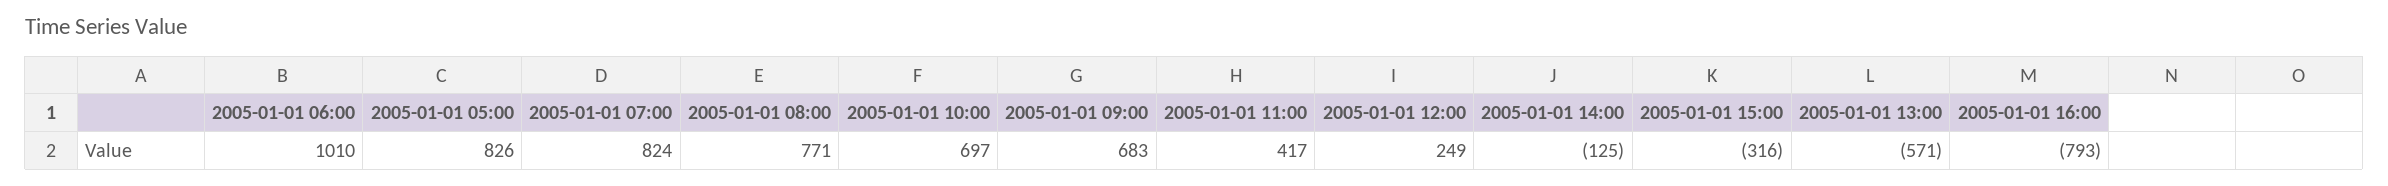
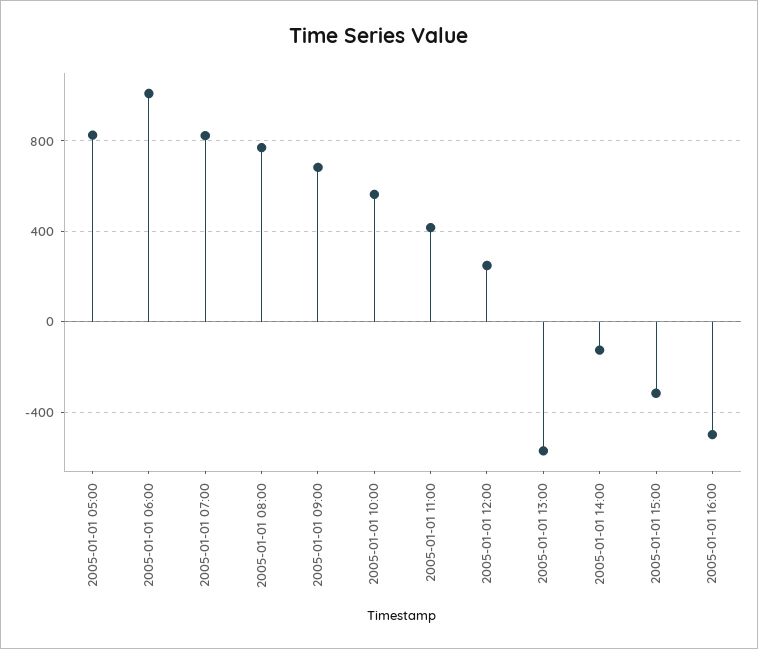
2005-01-01 10:00: 697 -> 550
2005-01-01 16:00: -793 -> -500

